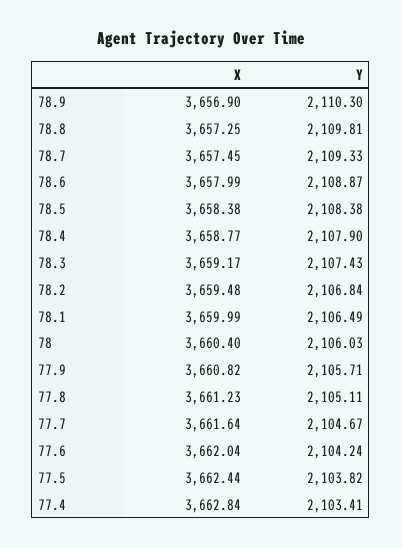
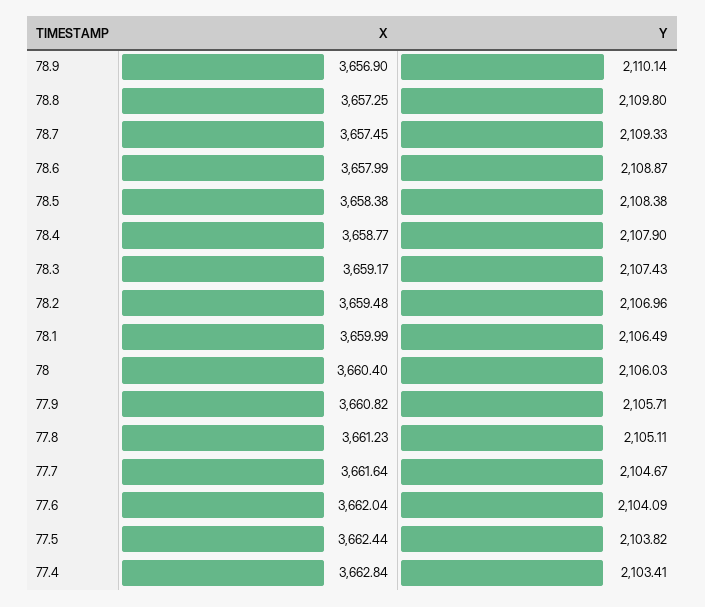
Y, 78.9: 2110.3 -> 2110.14
Y, 78.8: 2109.81 -> 2109.8
Y, 78.2: 2106.84 -> 2106.96
Y, 77.6: 2104.24 -> 2104.09

